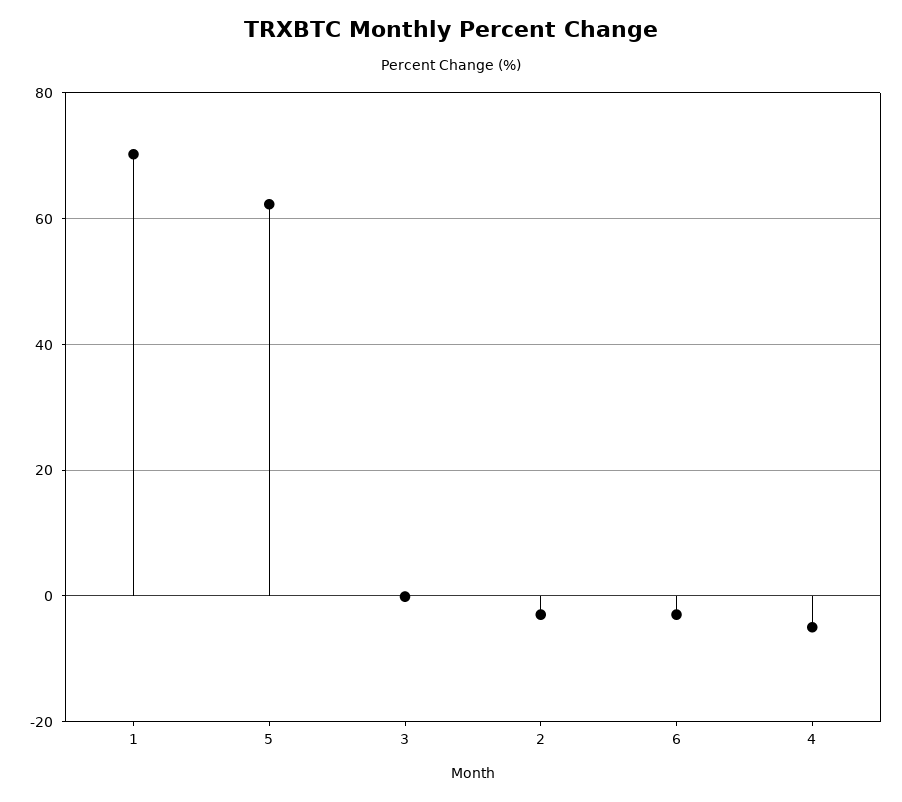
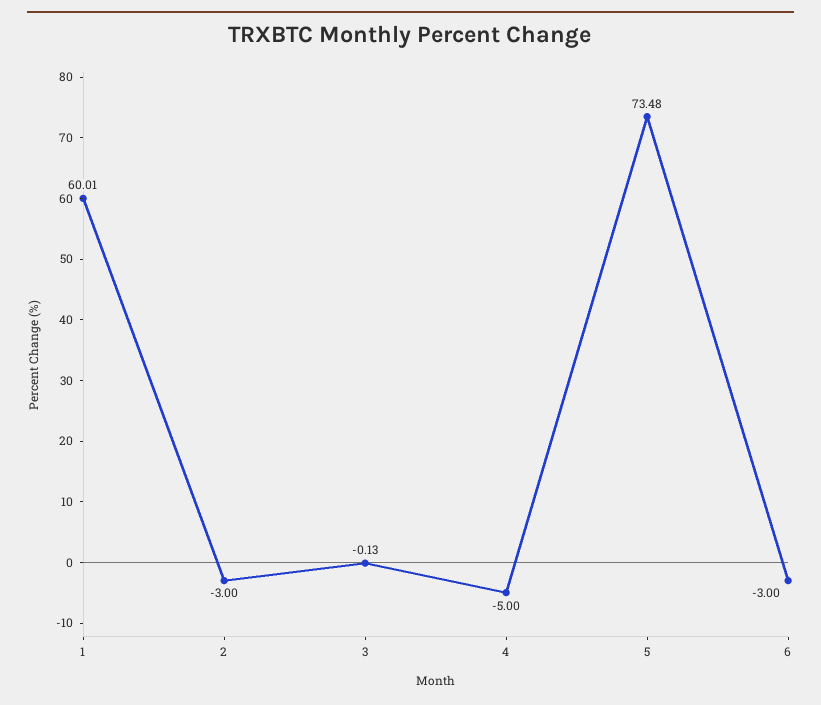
1: 70 -> 60.01
5: 62 -> 73.48

